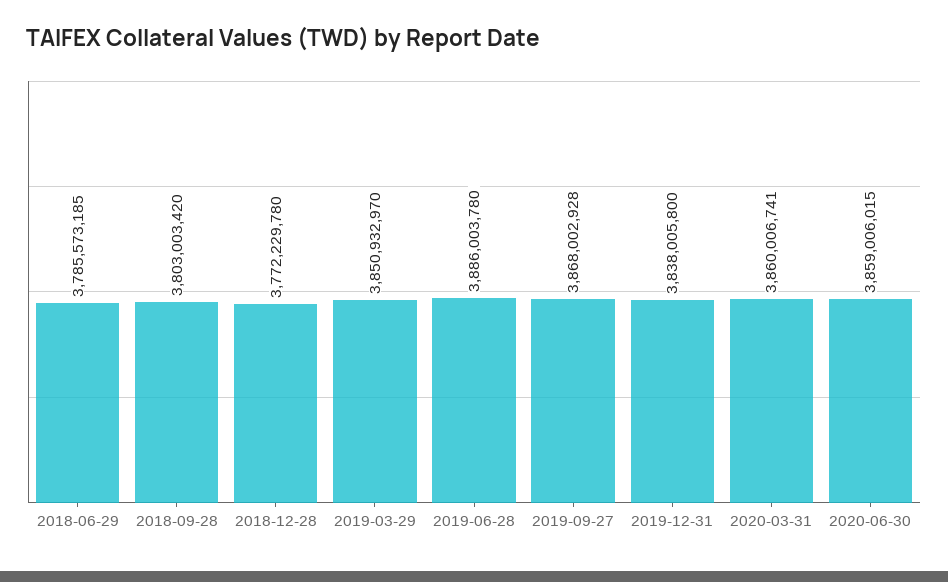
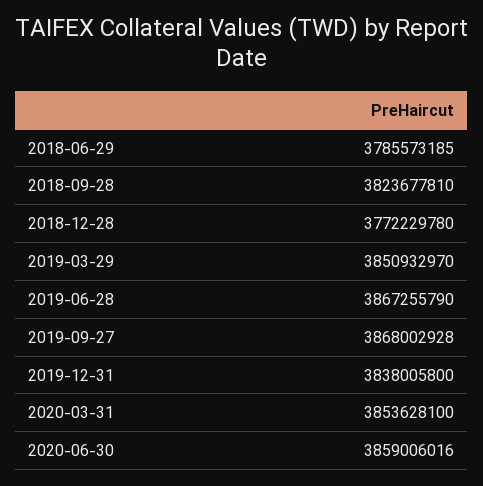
2018-09-28: 3803003420 -> 3823677810
2019-06-28: 3886003780 -> 3867255790
2020-03-31: 3860006741 -> 3853628100
2020-06-30: 3859006015 -> 3859006016

